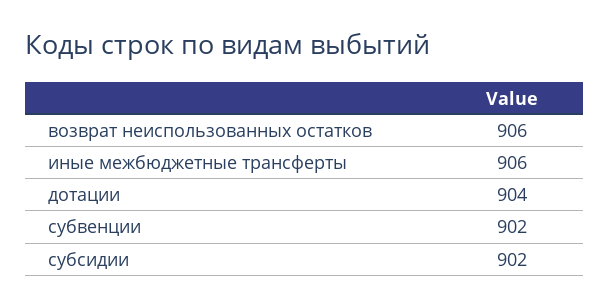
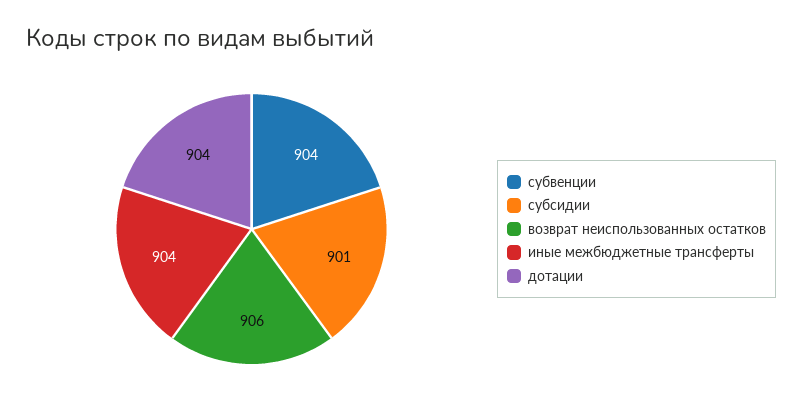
иные межбюджетные трансферты: 906 -> 904
субвенции: 902 -> 904
субсидии: 902 -> 901

